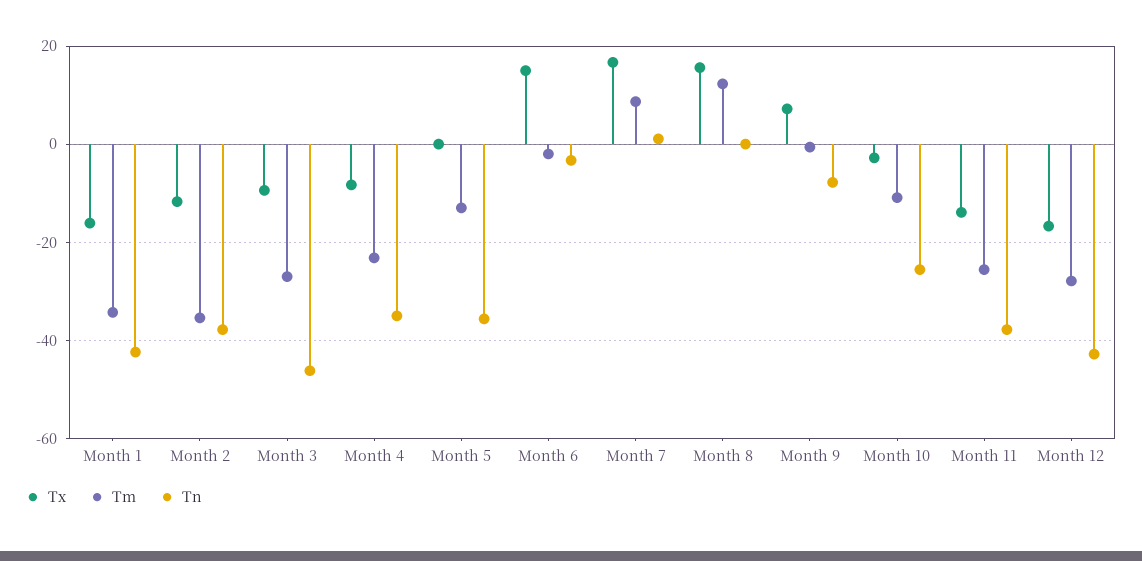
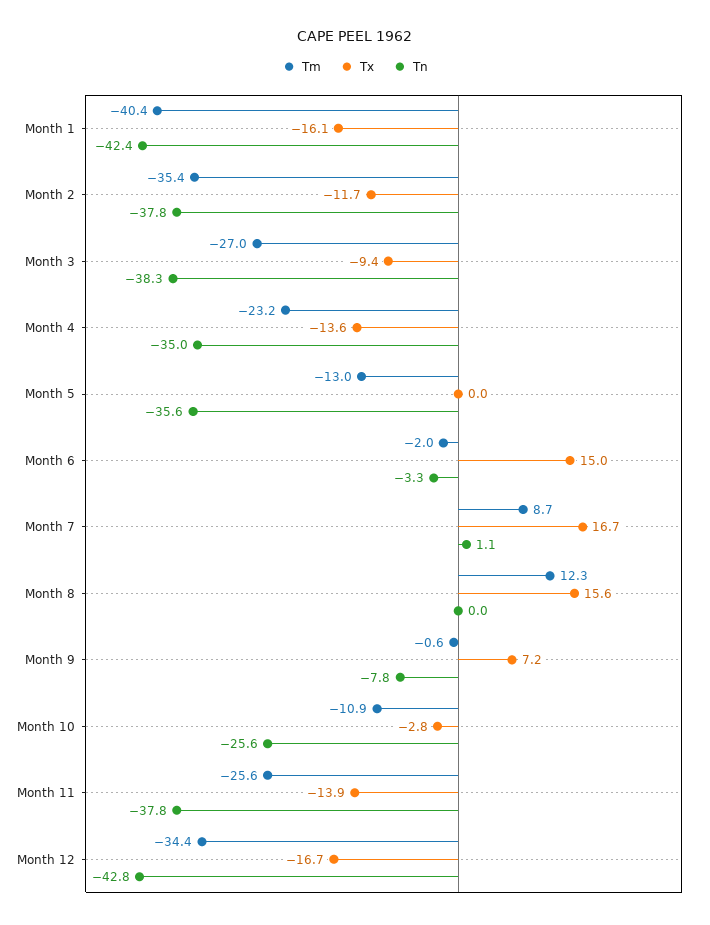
Tm, Month 1: -34 -> -40.4
Tn, Month 3: -46 -> -38.3
Tx, Month 4: -8 -> -13.6
Tm, Month 12: -28 -> -34.4

